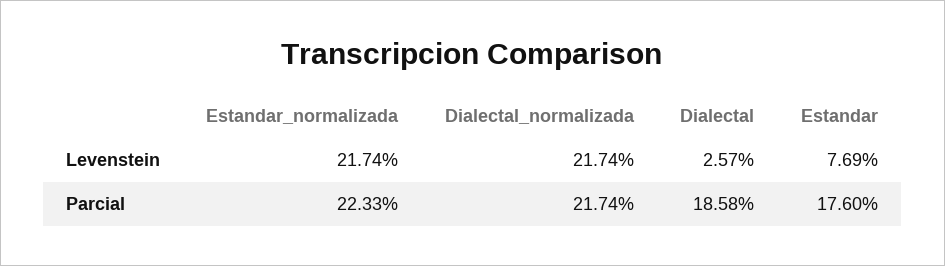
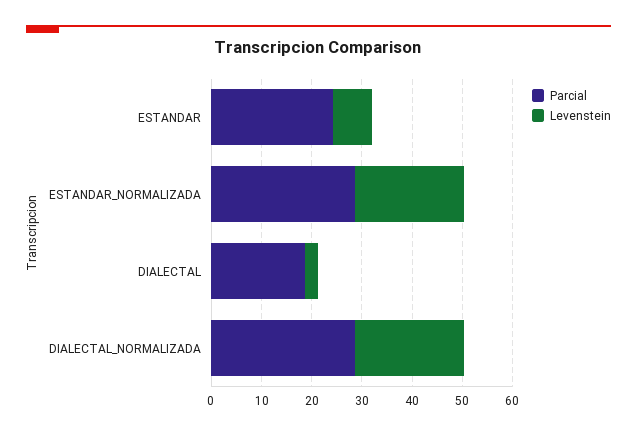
Parcial, Estandar_normalizada: 22.33 -> 28
Parcial, Dialectal_normalizada: 21.74 -> 28
Parcial, Estandar: 17.6 -> 24

